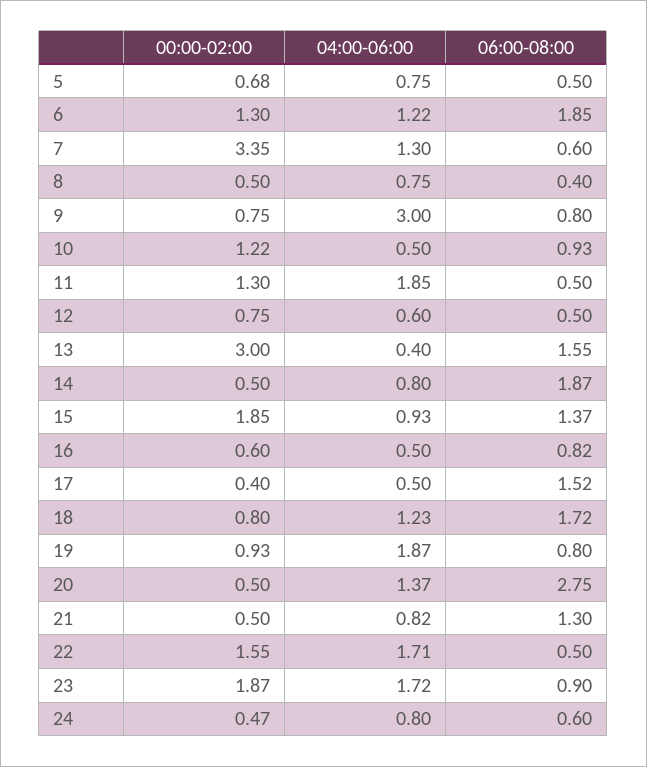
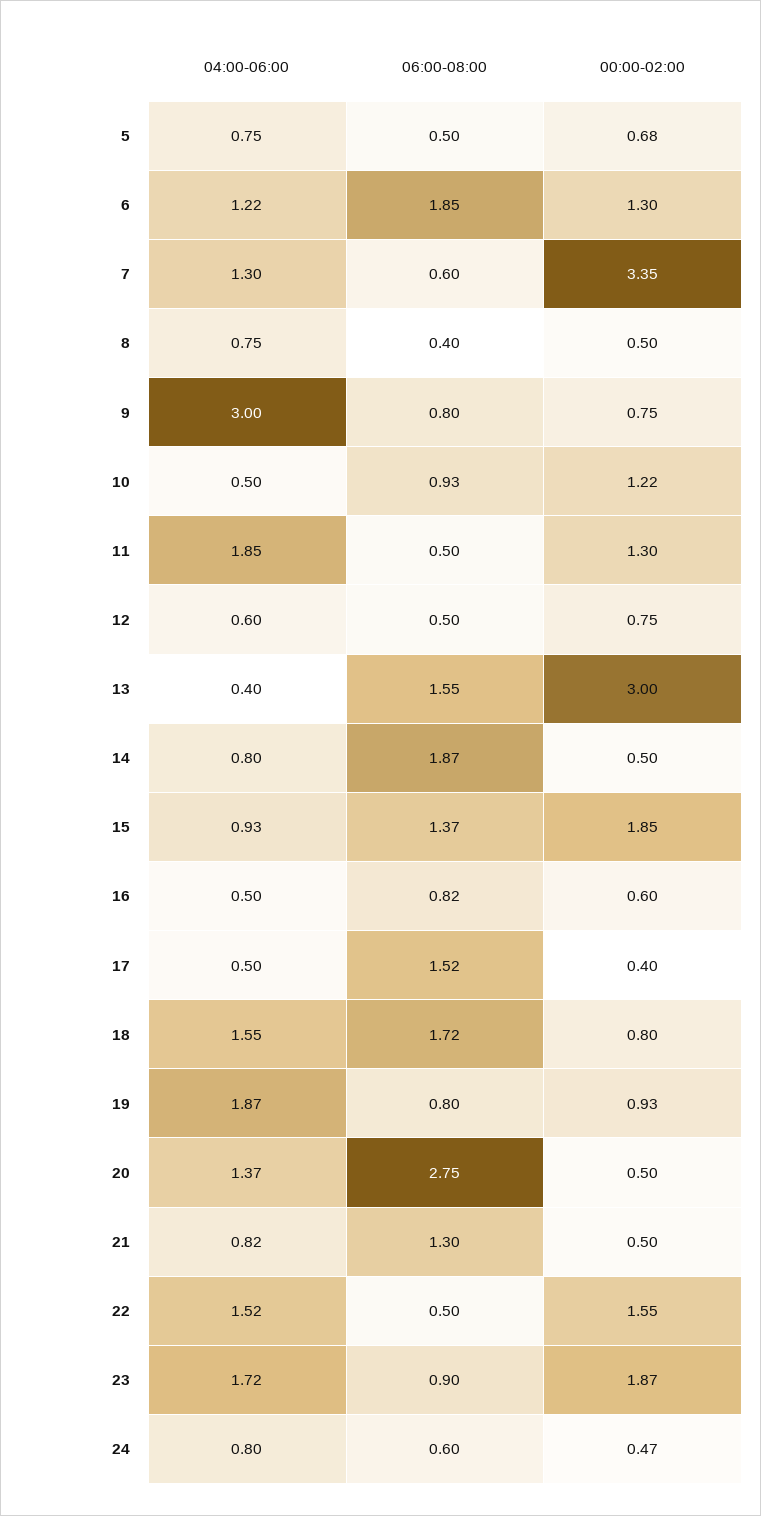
04:00-06:00, 18: 1.23 -> 1.55
04:00-06:00, 22: 1.71 -> 1.52

